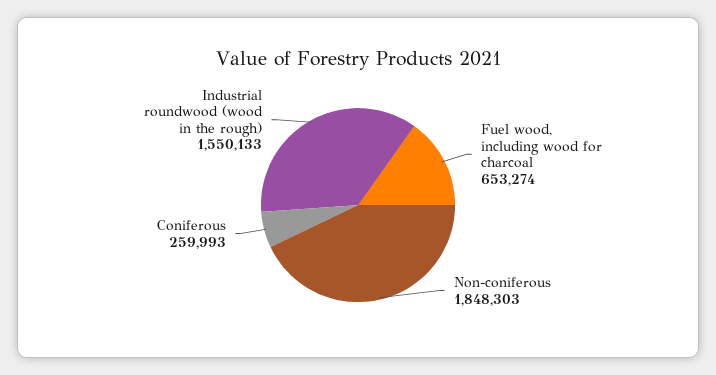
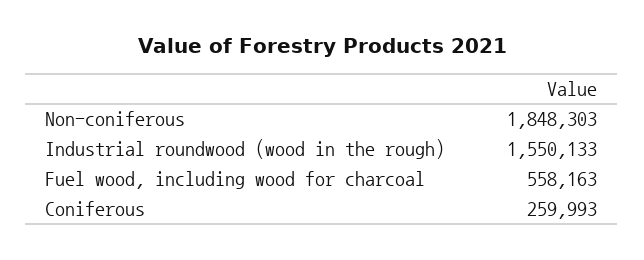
Fuel wood, including wood for charcoal: 653274 -> 558163

